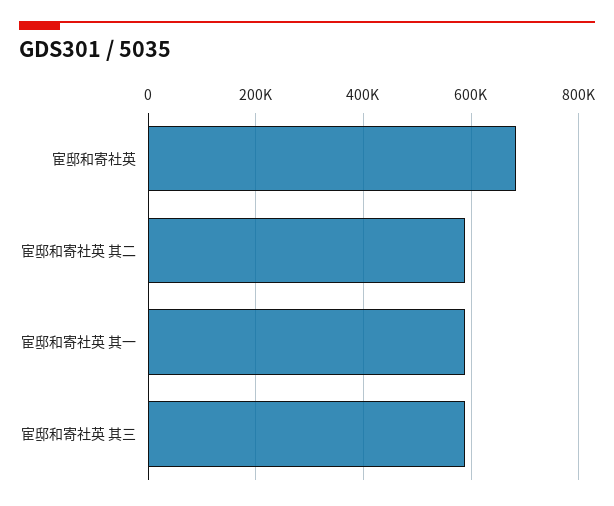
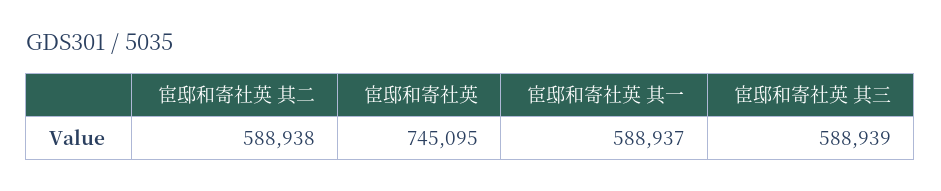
宦邸和寄社英: 680000 -> 745095

